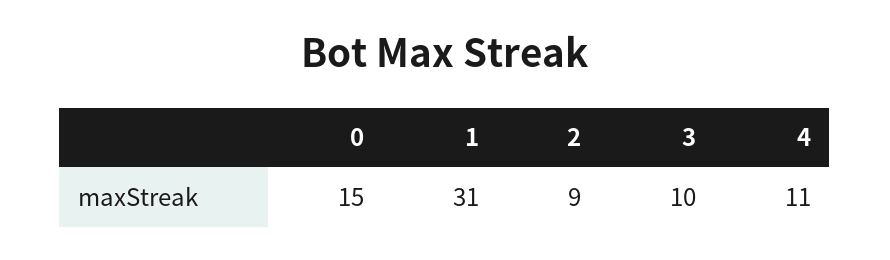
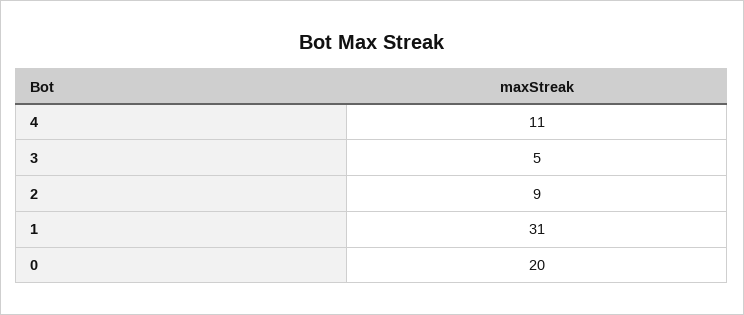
0: 15 -> 20
3: 10 -> 5

